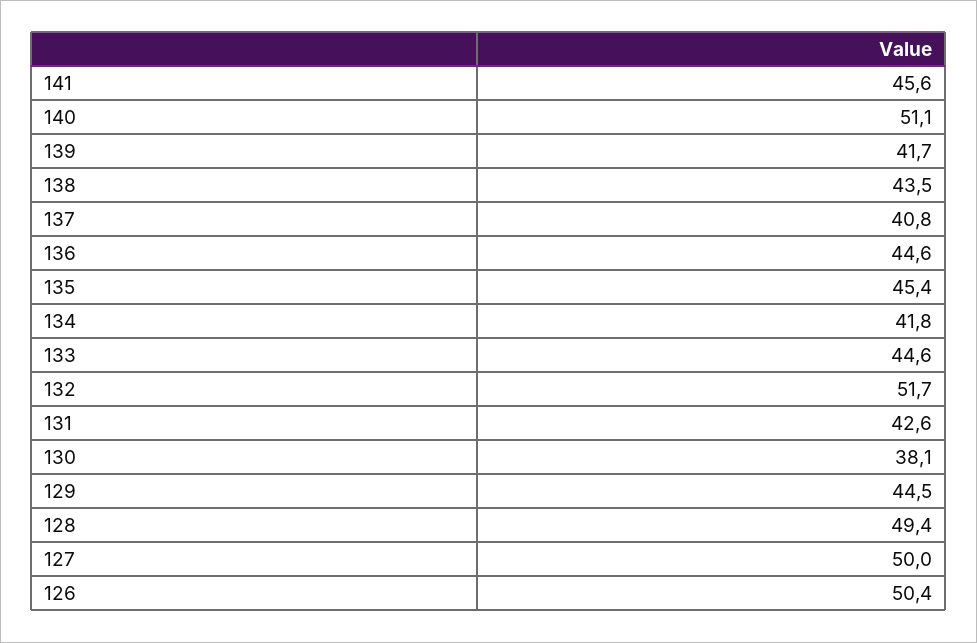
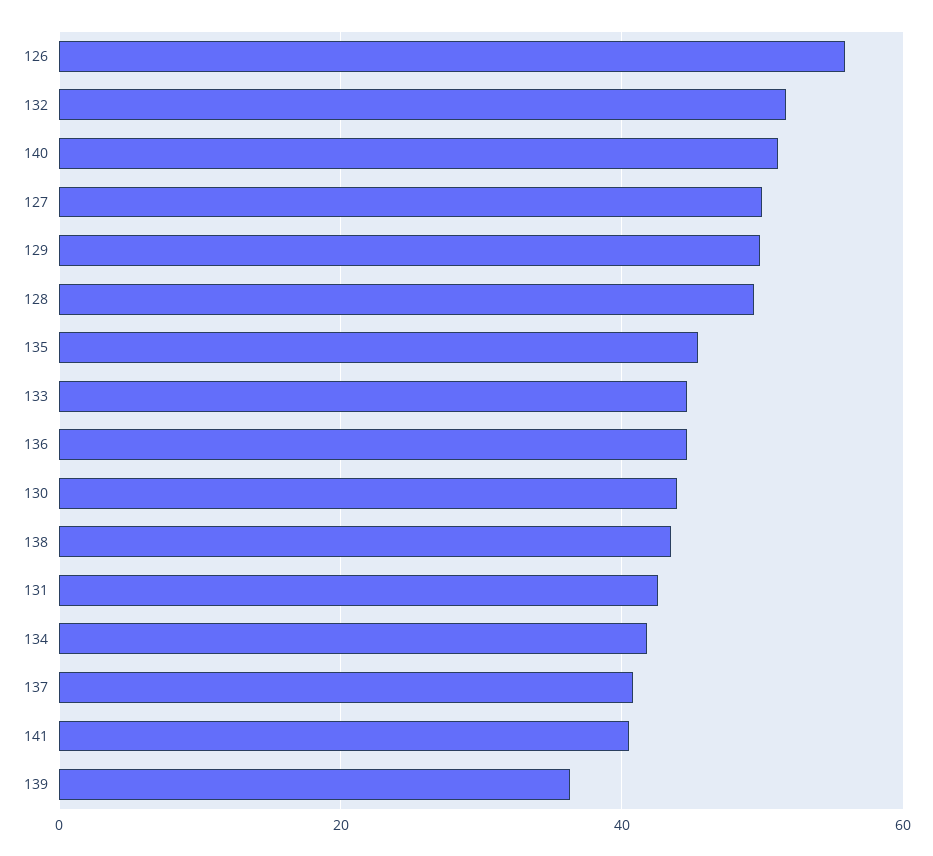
141: 45.6 -> 40
139: 41.7 -> 36
130: 38.1 -> 44
129: 44.5 -> 50
126: 50.4 -> 56

